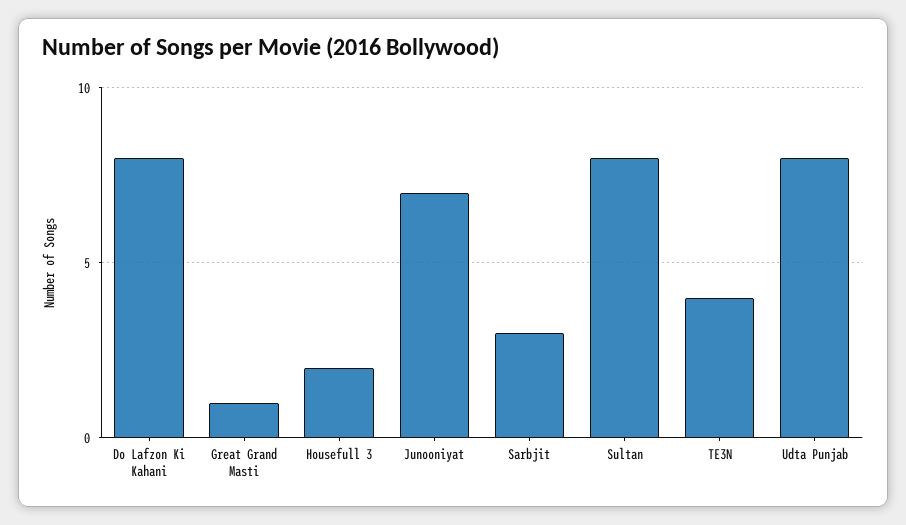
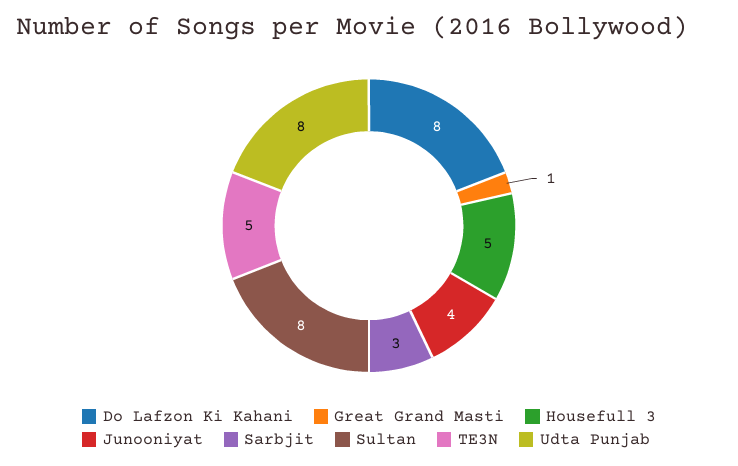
Housefull 3: 2 -> 5
Junooniyat: 7 -> 4
TE3N: 4 -> 5

